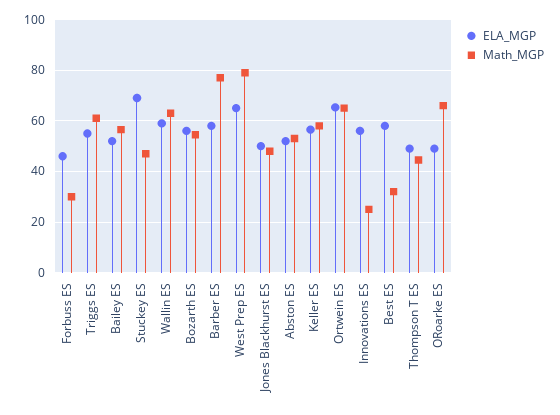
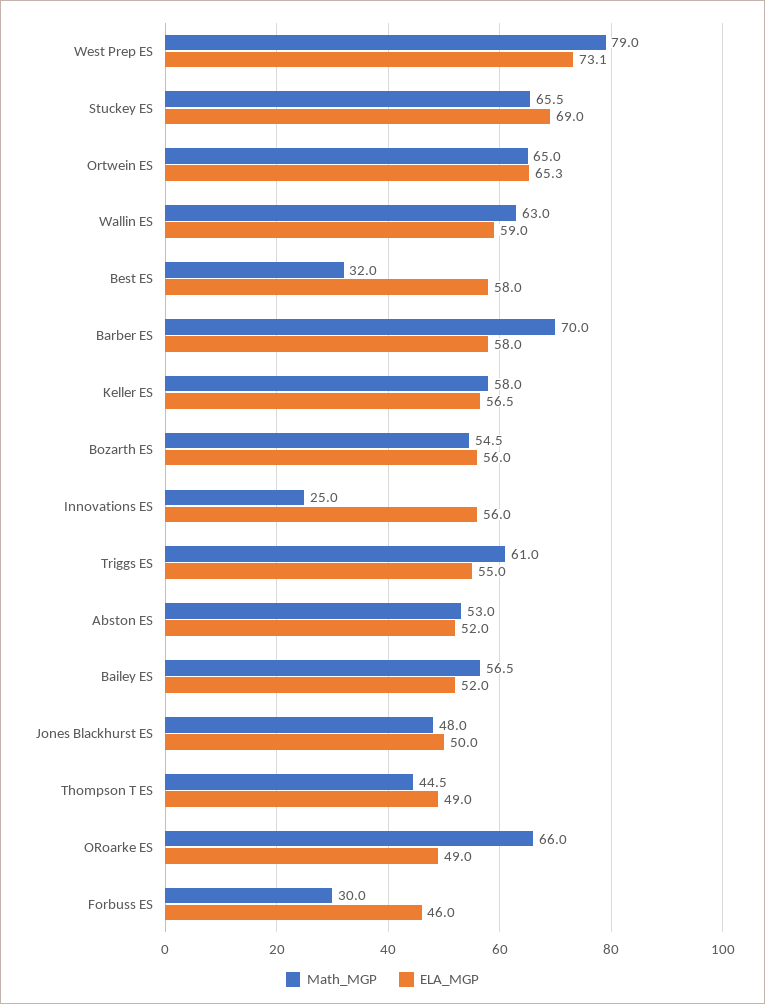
Math_MGP, Stuckey ES: 47.5 -> 65.5
Math_MGP, Barber ES: 77.5 -> 70
ELA_MGP, West Prep ES: 65 -> 73.1

